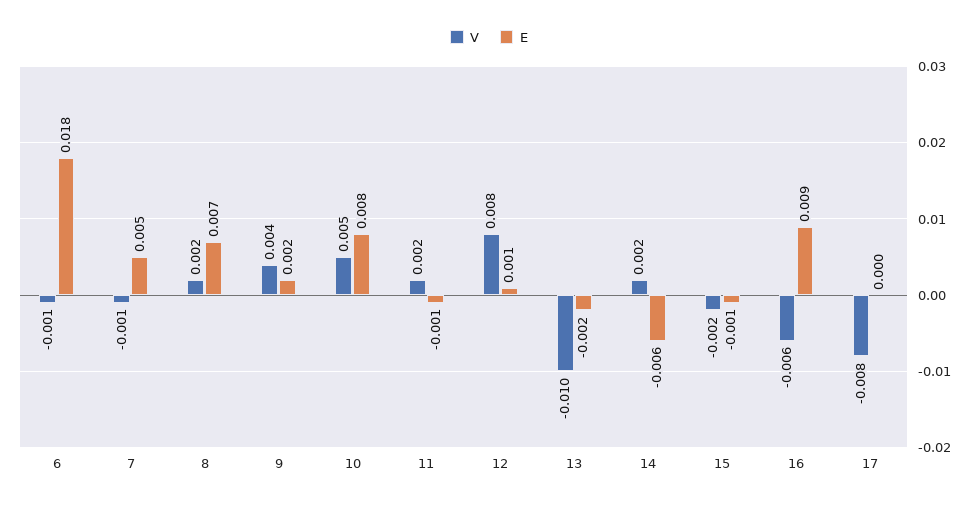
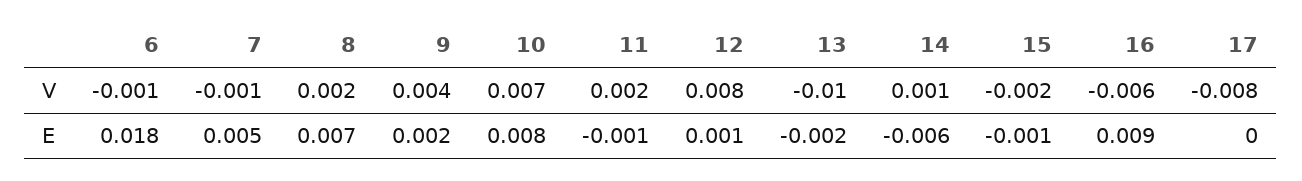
V, 10: 0.005 -> 0.007
V, 14: 0.002 -> 0.001

